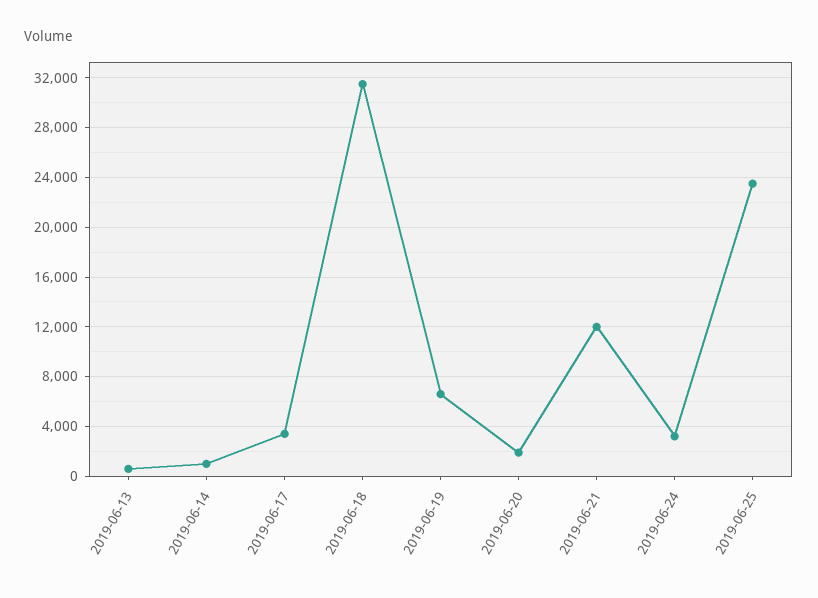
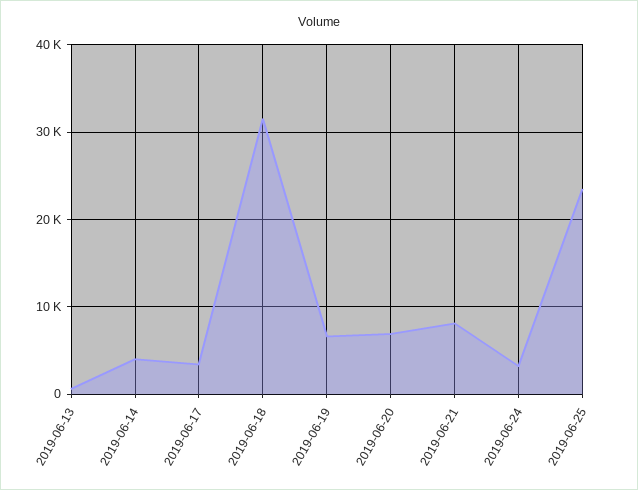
2019-06-14: 1000 -> 4000
2019-06-20: 2000 -> 7000
2019-06-21: 12000 -> 8000

